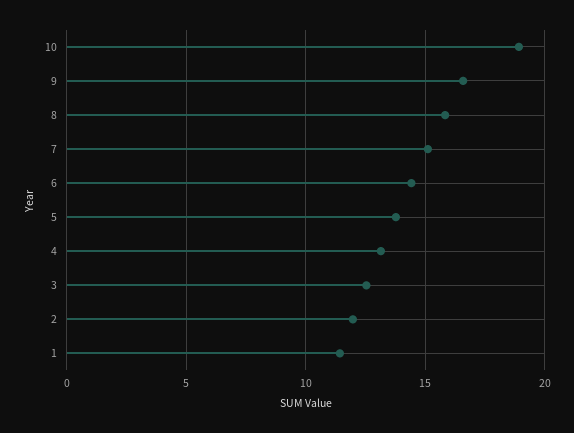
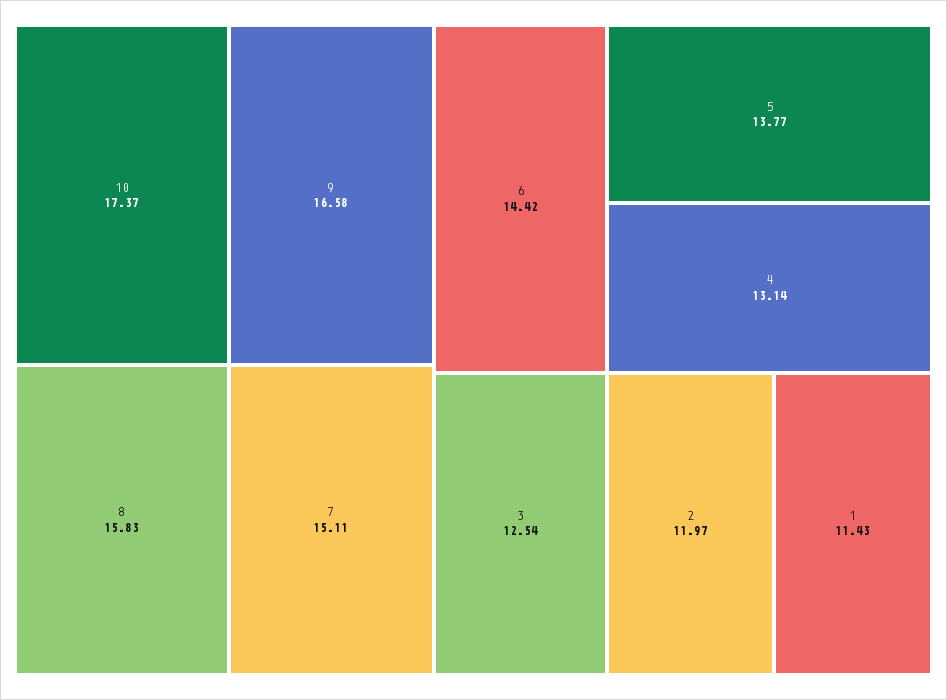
10: 19 -> 17.37

